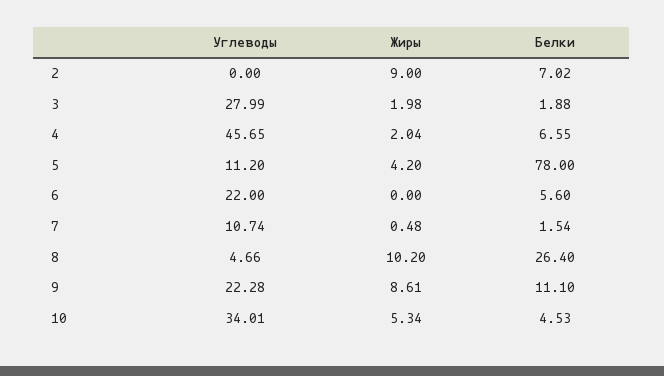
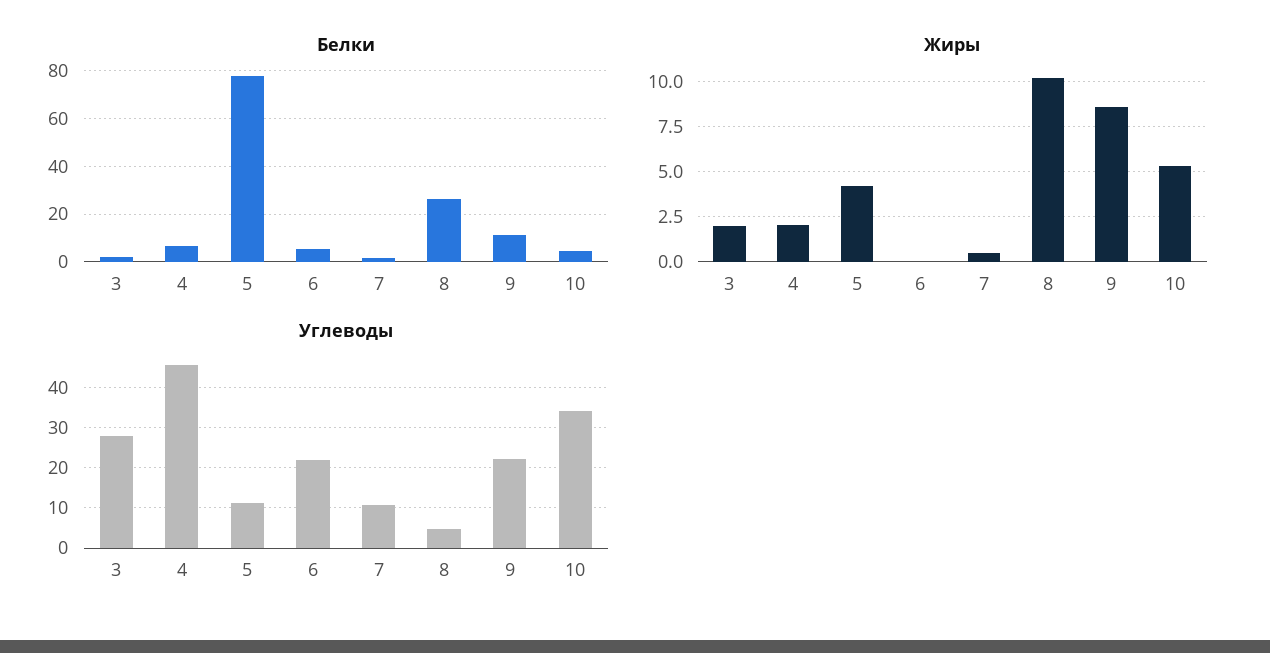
Углеводы, 2: 0 -> none
Жиры, 2: 9 -> none
Белки, 2: 7.02 -> none

